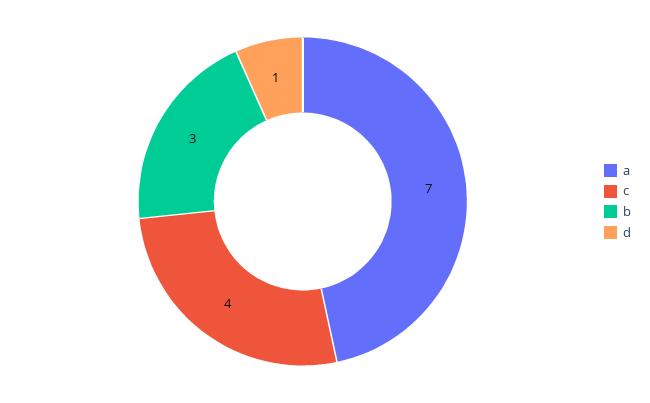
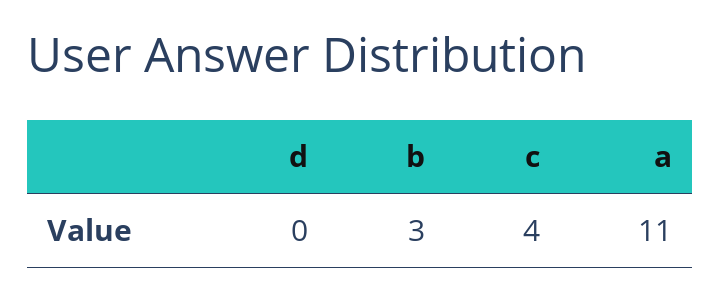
a: 7 -> 11
d: 1 -> 0

